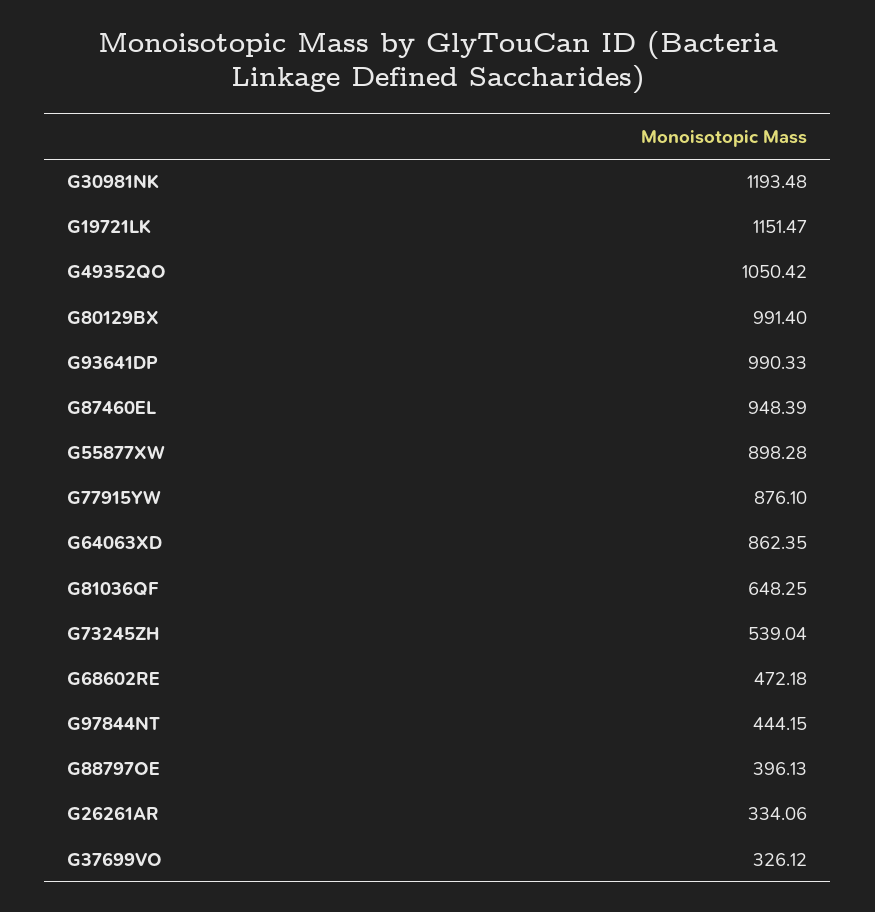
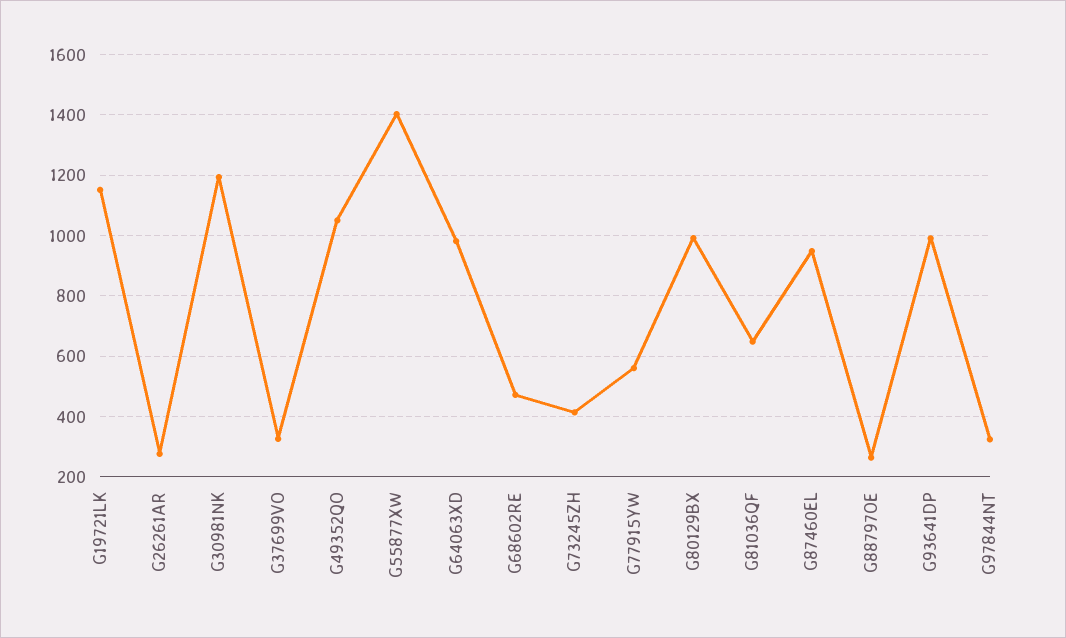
G55877XW: 898.28 -> 1400
G77915YW: 876.1 -> 560
G64063XD: 862.35 -> 980
G73245ZH: 539.04 -> 420
G97844NT: 444.15 -> 320
G88797OE: 396.13 -> 260
G26261AR: 334.06 -> 280

